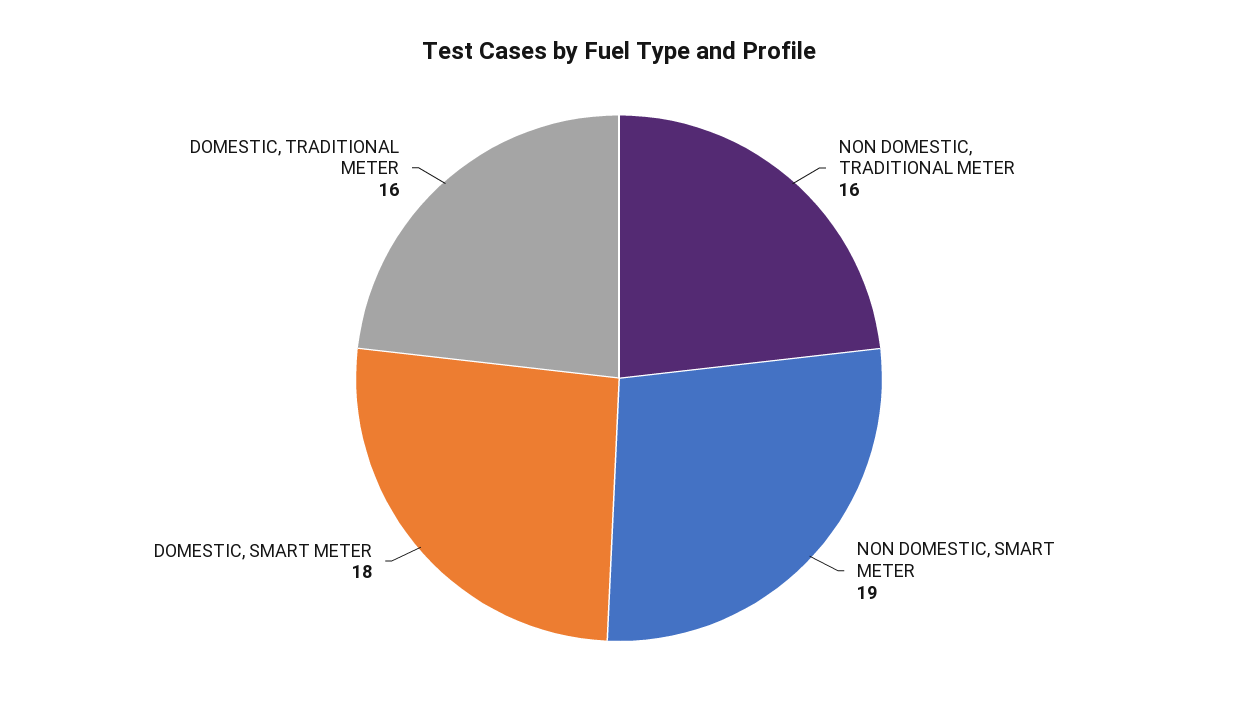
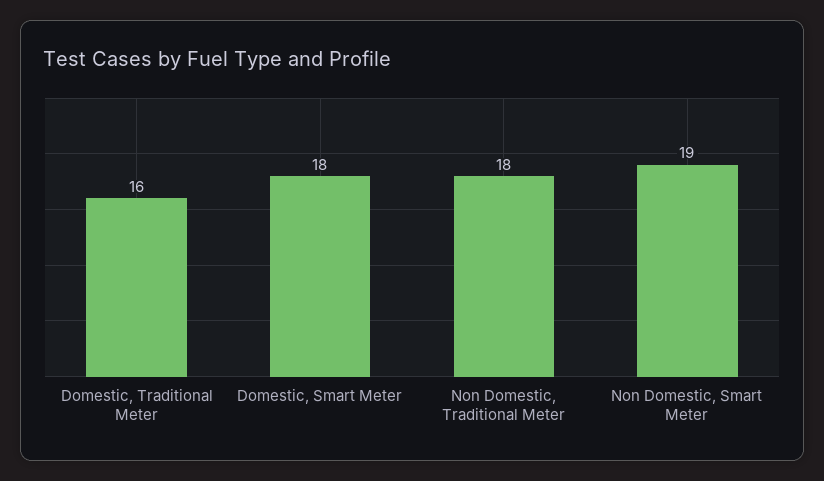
NON DOMESTIC, TRADITIONAL METER: 16 -> 18

